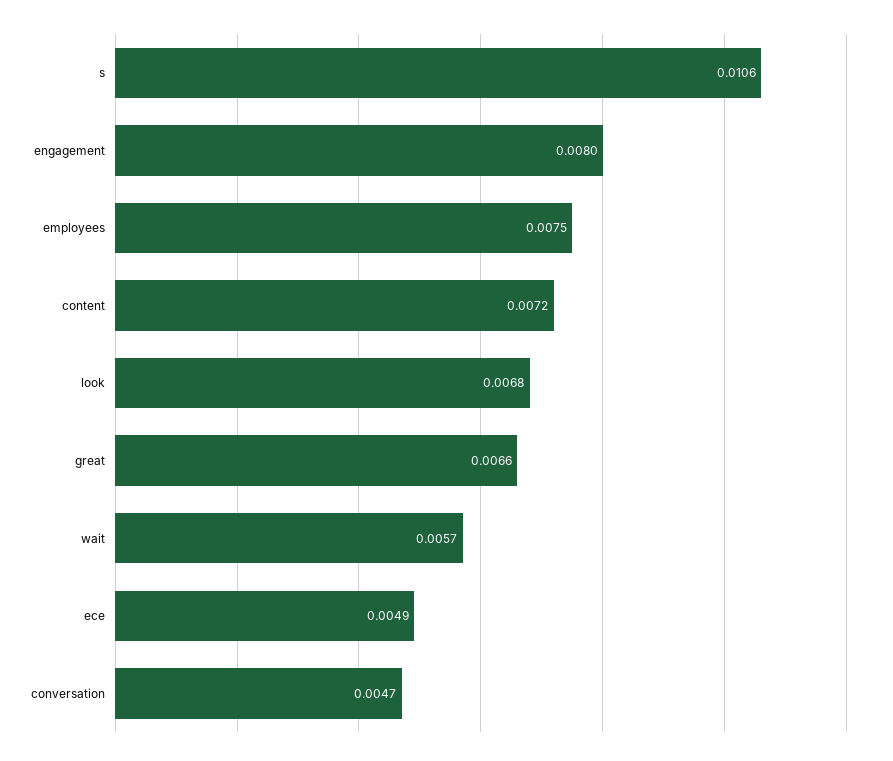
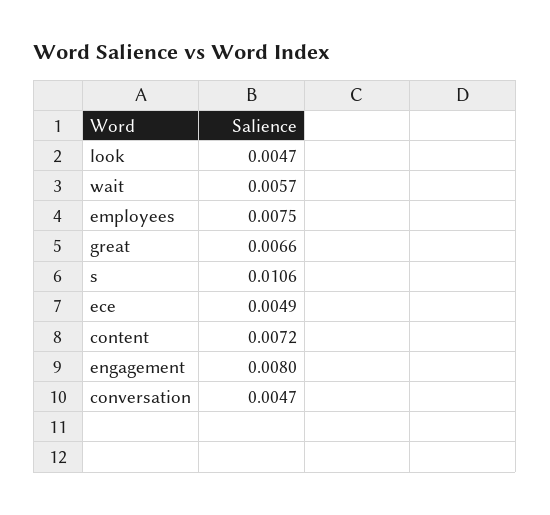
look: 0.0068 -> 0.0047

